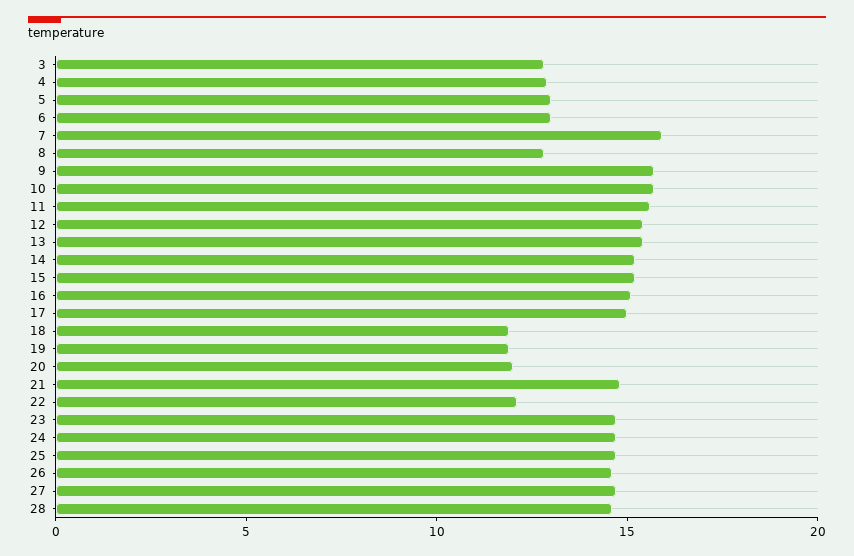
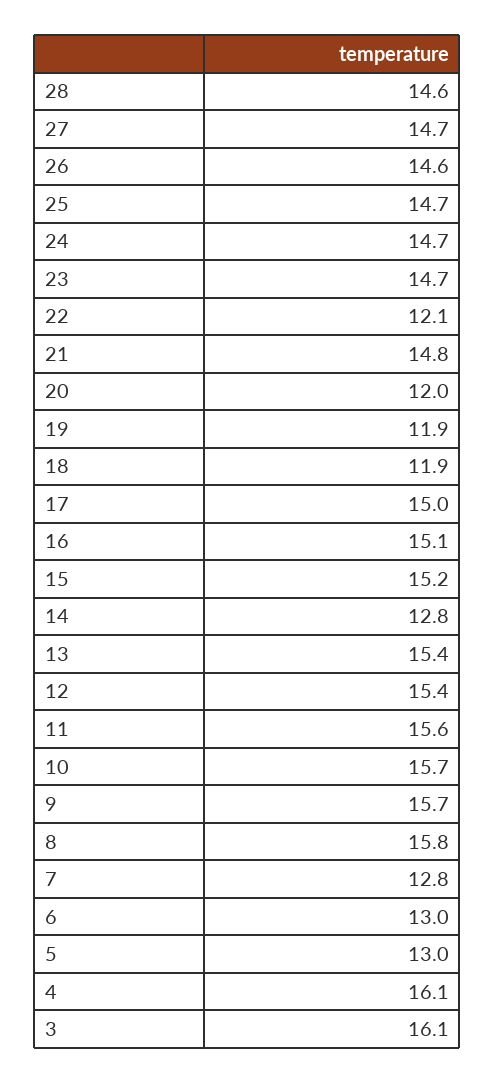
3: 13 -> 16.1
4: 13 -> 16.1
7: 16 -> 12.8
8: 13 -> 15.8
14: 15 -> 12.8

